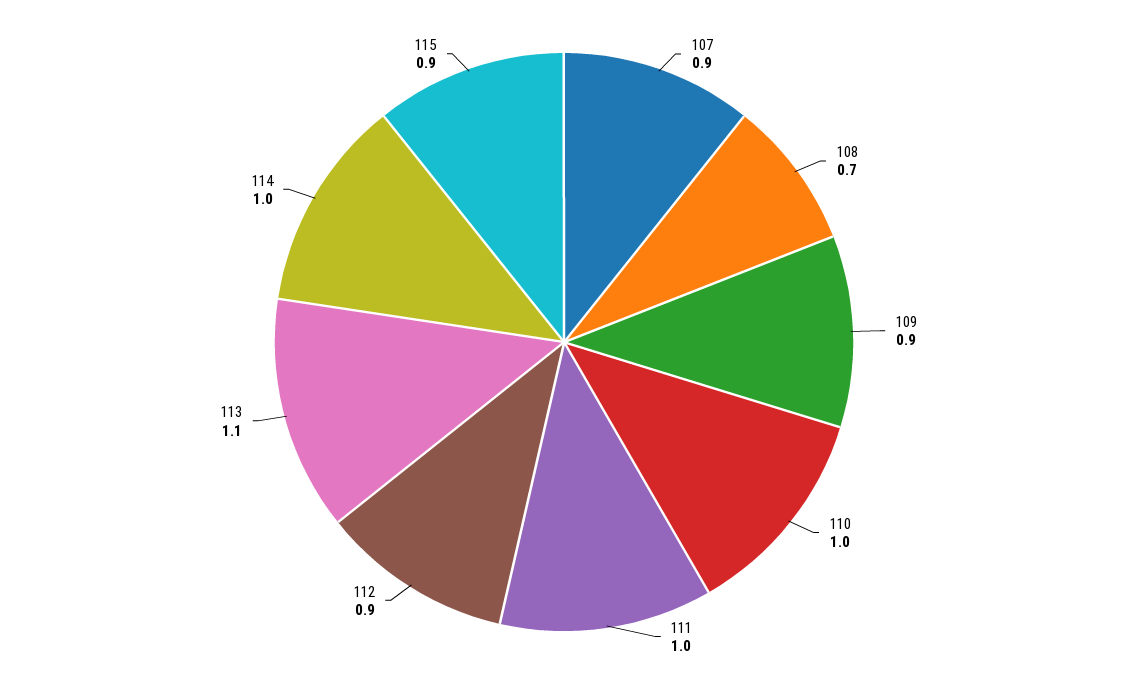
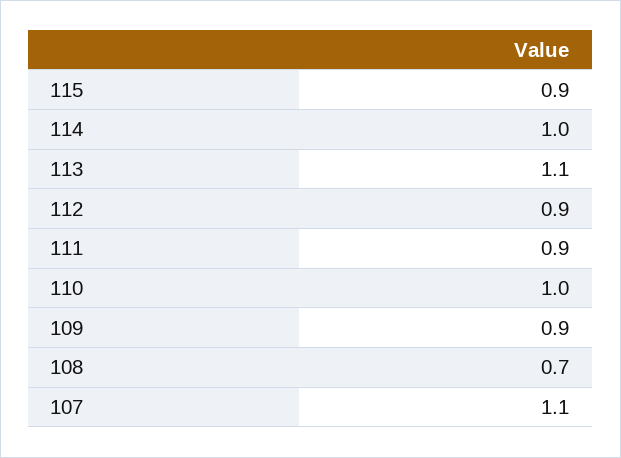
107: 0.9 -> 1.1
111: 1 -> 0.9

